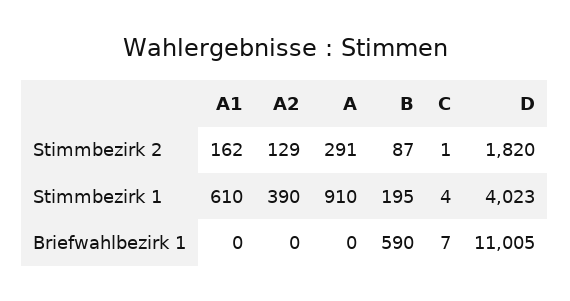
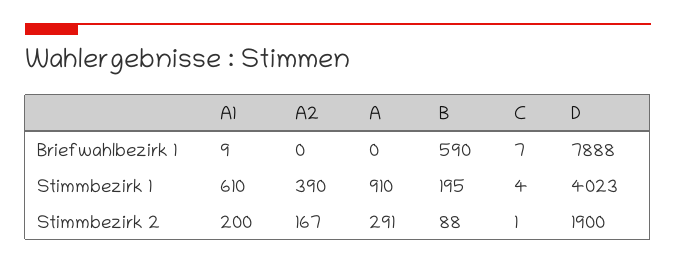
A1, Stimmbezirk 2: 162 -> 200
A2, Stimmbezirk 2: 129 -> 167
B, Stimmbezirk 2: 87 -> 88
D, Stimmbezirk 2: 1820 -> 1900
A1, Briefwahlbezirk 1: 0 -> 9
D, Briefwahlbezirk 1: 11005 -> 7888

